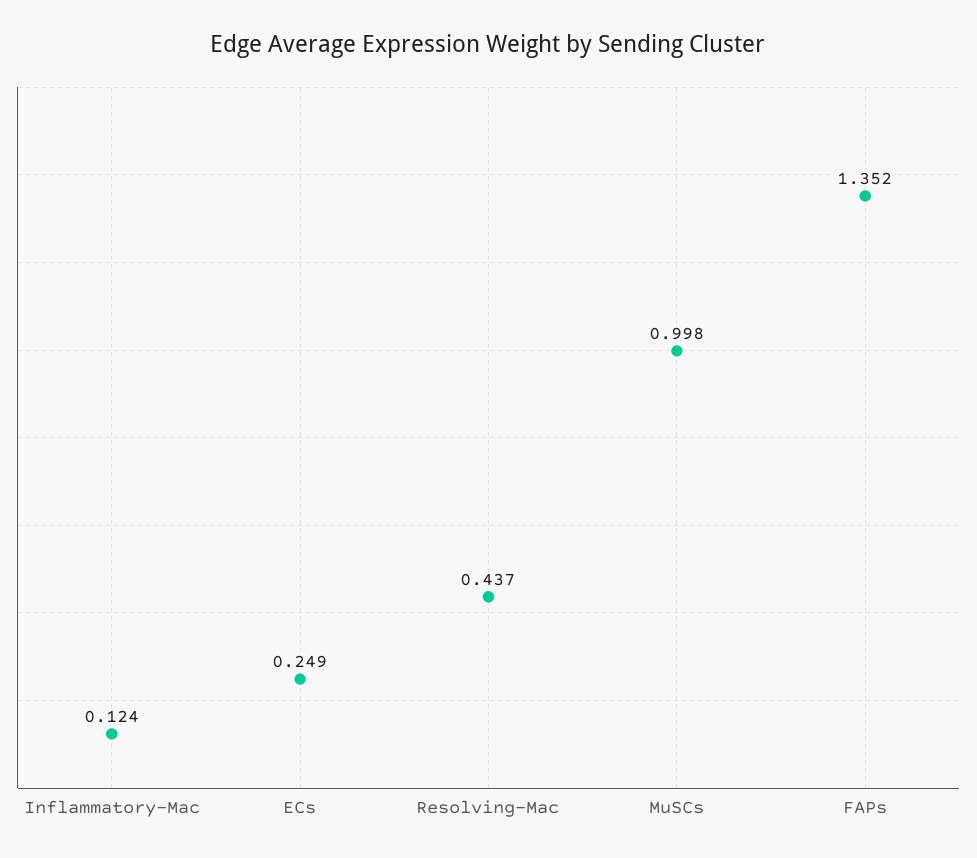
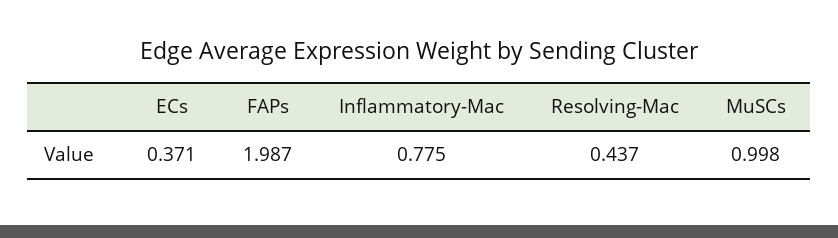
Inflammatory-Mac: 0.124 -> 0.775
ECs: 0.249 -> 0.371
FAPs: 1.352 -> 1.987

